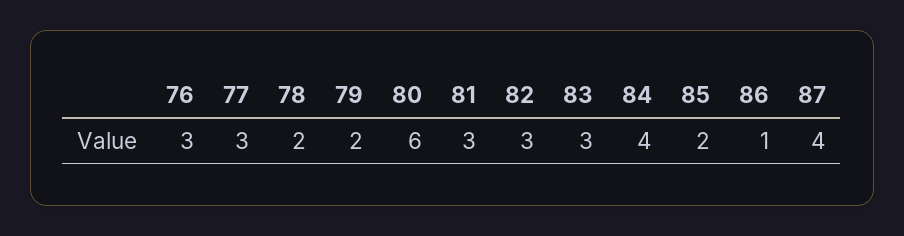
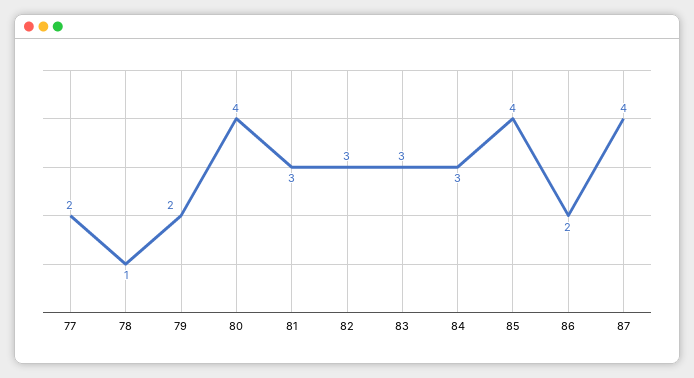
76: 3 -> none
77: 3 -> 2
78: 2 -> 1
80: 6 -> 4
84: 4 -> 3
85: 2 -> 4
86: 1 -> 2

